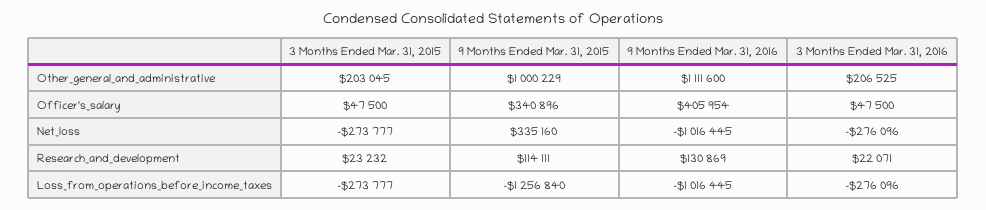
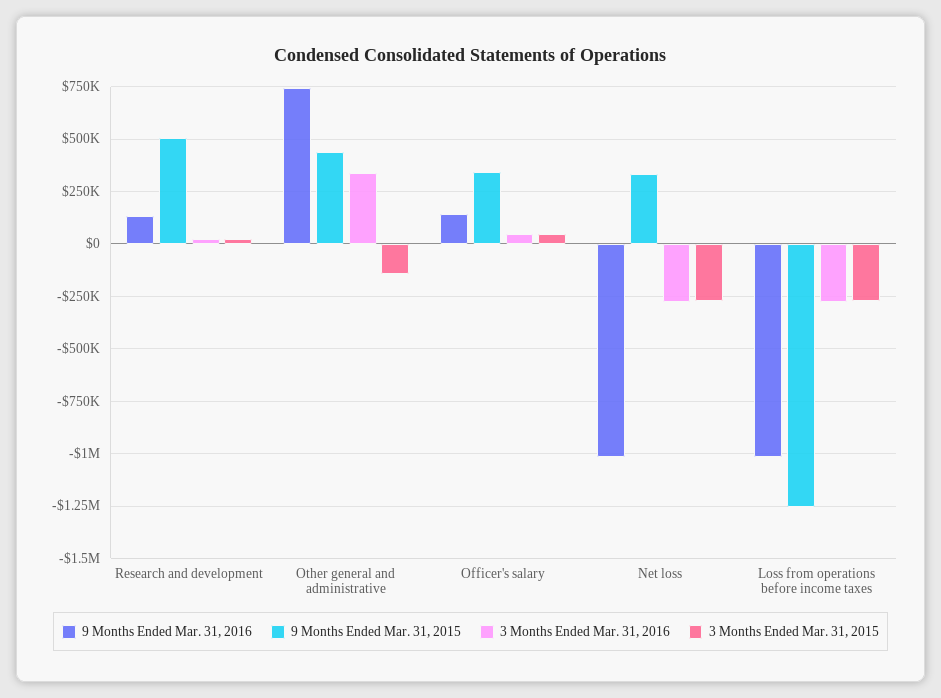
3 Months Ended Mar. 31, 2015, Other_general_and_administrative: 203045 -> -150000
9 Months Ended Mar. 31, 2015, Other_general_and_administrative: 1000229 -> 450000
9 Months Ended Mar. 31, 2016, Other_general_and_administrative: 1111600 -> 750000
3 Months Ended Mar. 31, 2016, Other_general_and_administrative: 206525 -> 350000
9 Months Ended Mar. 31, 2016, Officer's_salary: 405954 -> 150000
9 Months Ended Mar. 31, 2015, Research_and_development: 114111 -> 500000

